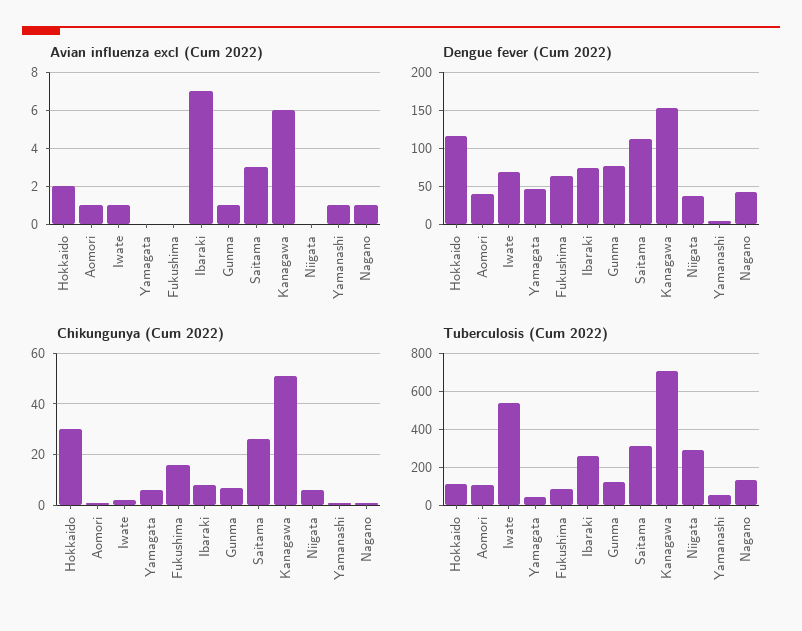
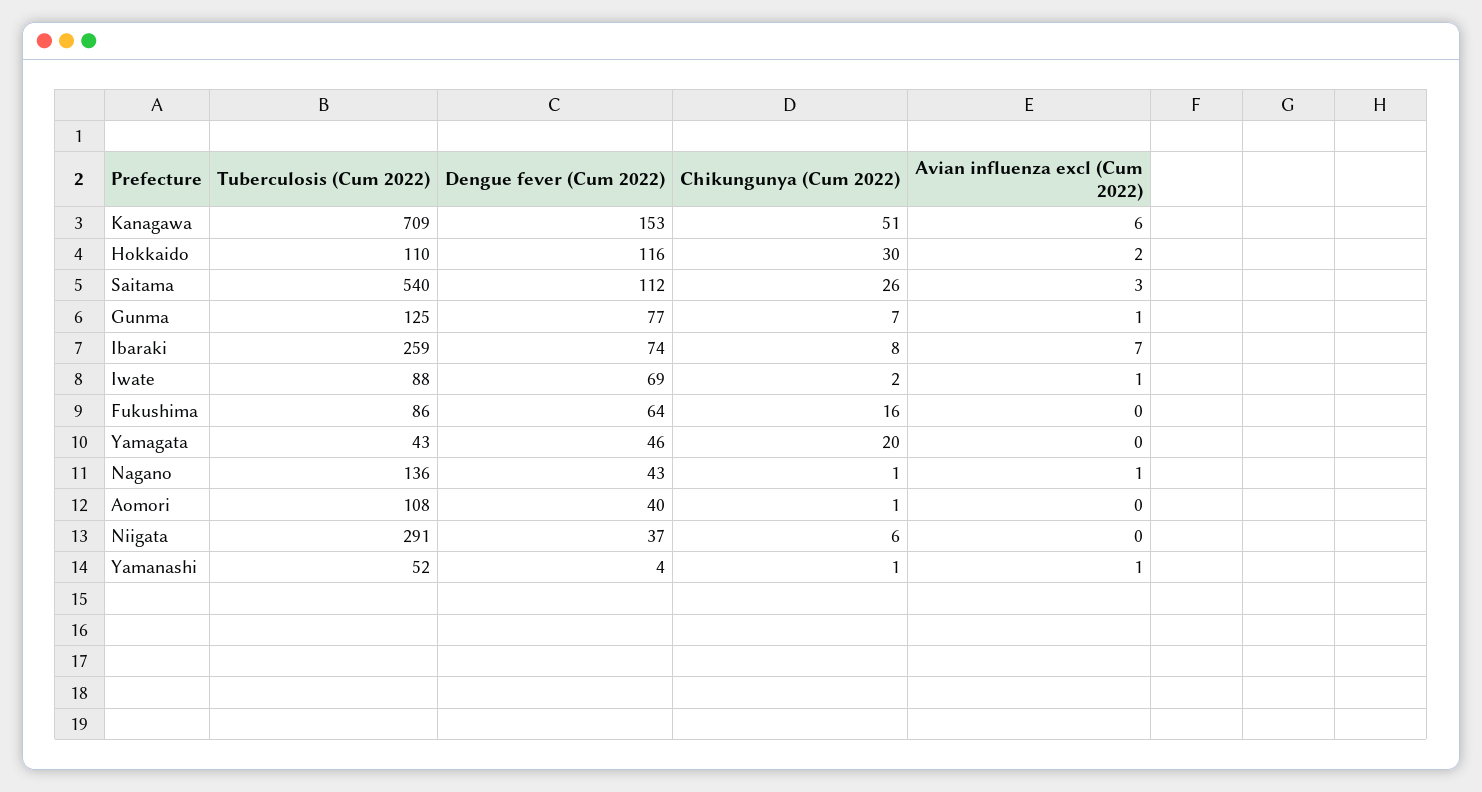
Avian influenza excl (Cum 2022), Aomori: 1 -> 0
Chikungunya (Cum 2022), Yamagata: 5 -> 20
Tuberculosis (Cum 2022), Iwate: 550 -> 88
Tuberculosis (Cum 2022), Saitama: 300 -> 540

